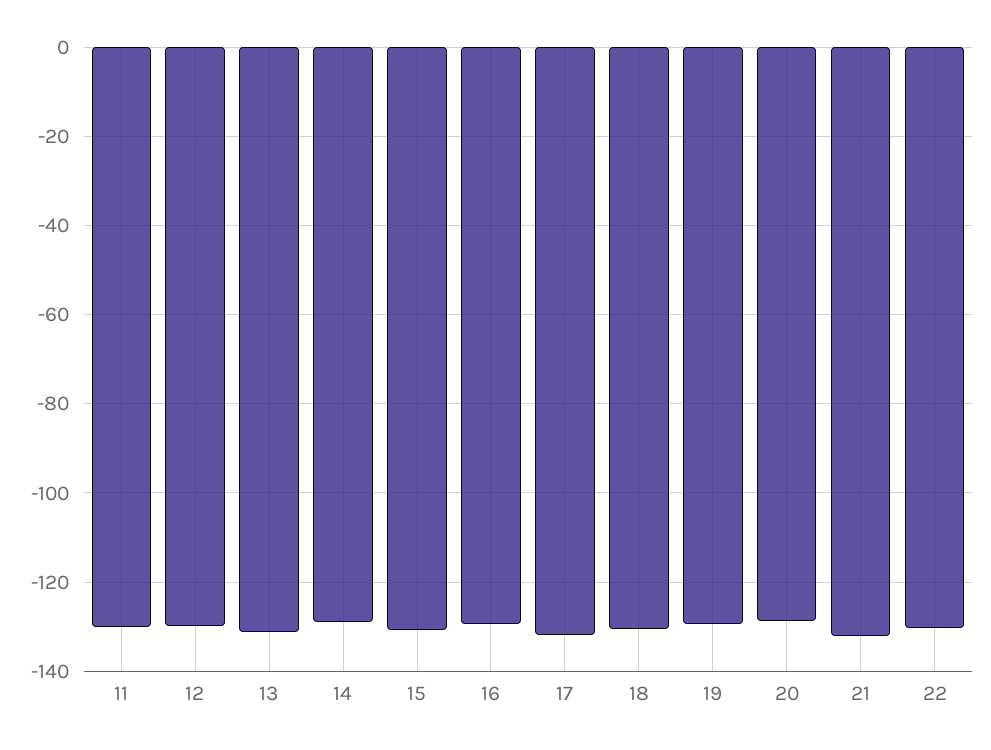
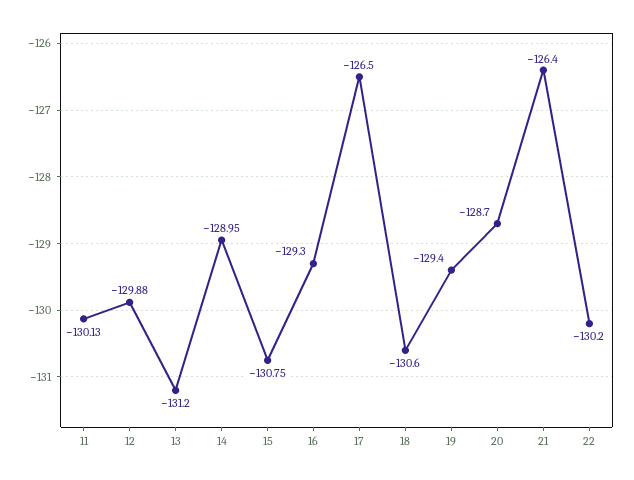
17: -132 -> -126.5
21: -132 -> -126.4

